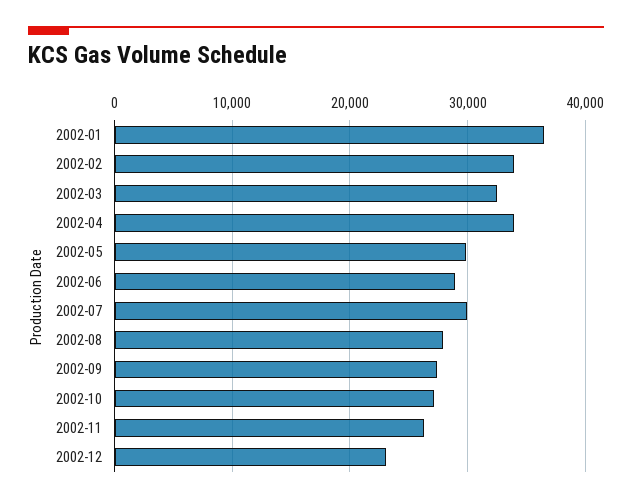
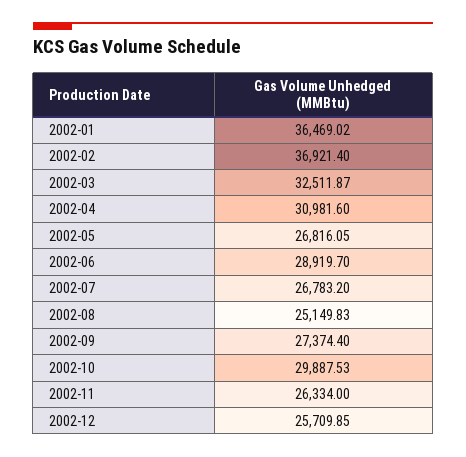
2002-02: 34000 -> 36921.4
2002-04: 34000 -> 30981.6
2002-05: 30000 -> 26816.05
2002-07: 30000 -> 26783.2
2002-08: 28000 -> 25149.83
2002-10: 27000 -> 29887.53
2002-12: 23000 -> 25709.85

